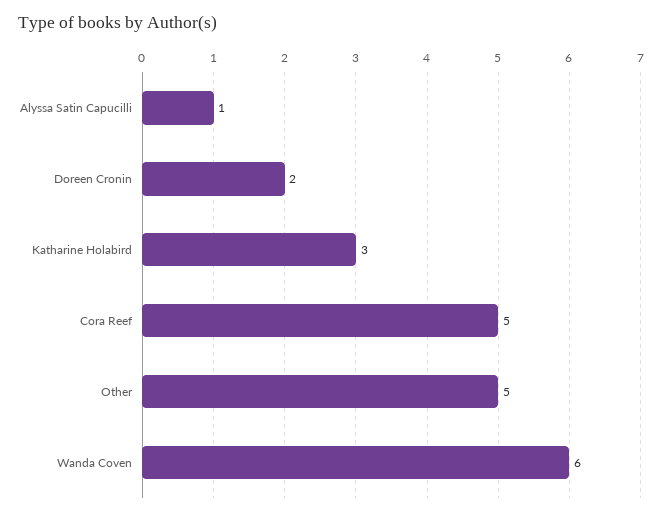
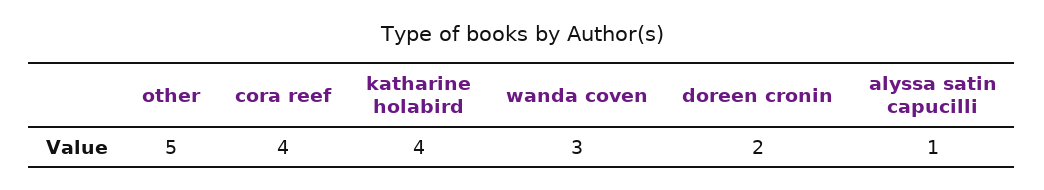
Katharine Holabird: 3 -> 4
Cora Reef: 5 -> 4
Wanda Coven: 6 -> 3

